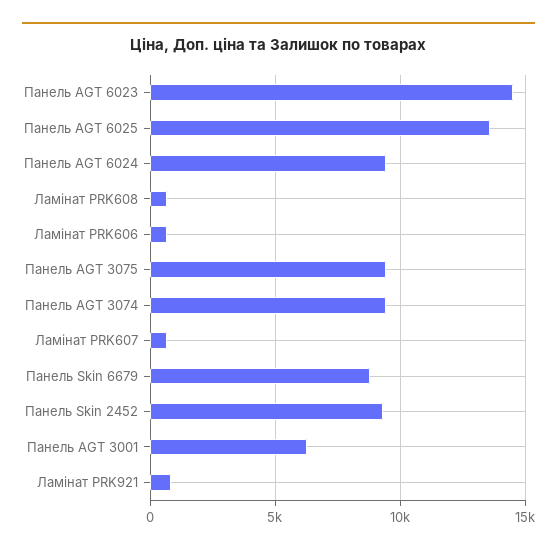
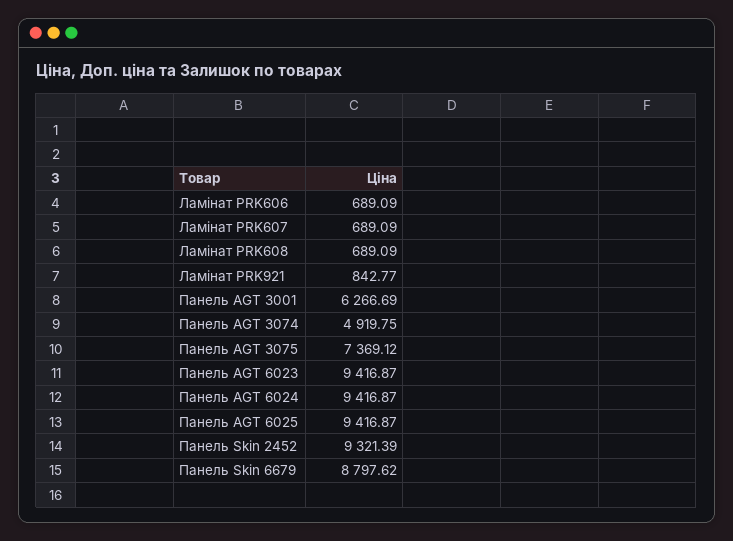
Панель AGT 6023: 14500 -> 9416.87
Панель AGT 6025: 13500 -> 9416.87
Панель AGT 3075: 9500 -> 7369.12
Панель AGT 3074: 9500 -> 4919.75

